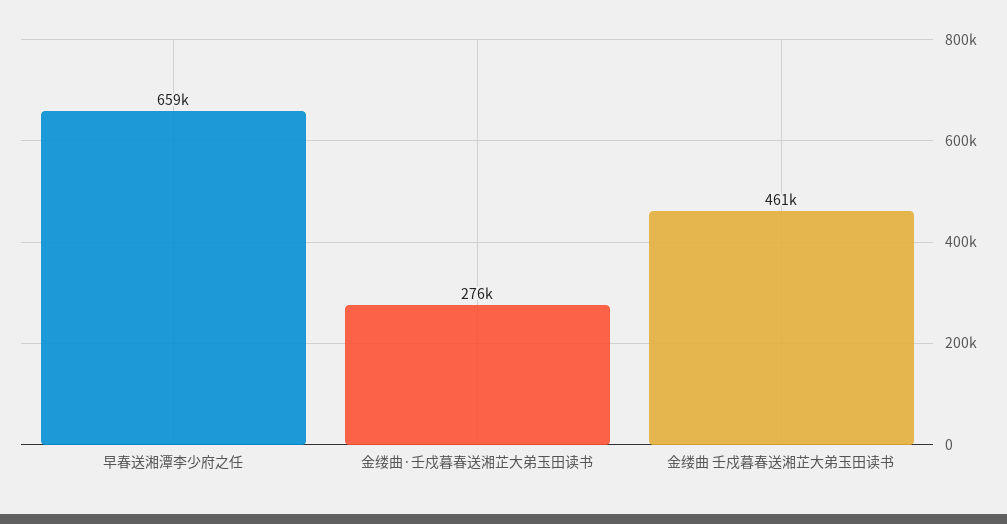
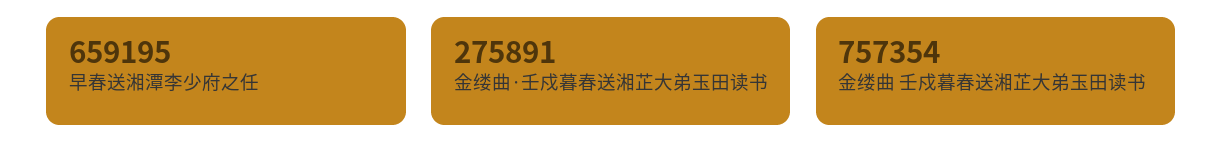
金缕曲 壬戍暮春送湘芷大弟玉田读书: 461000 -> 757354

